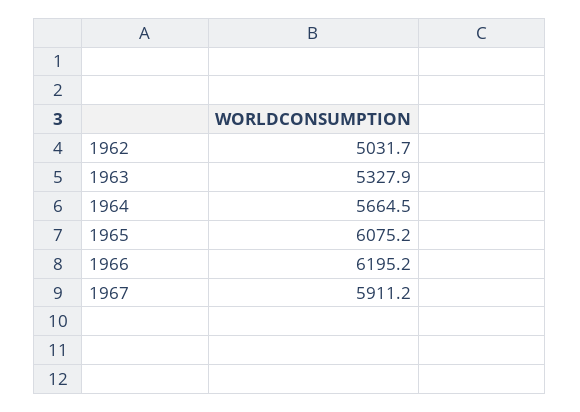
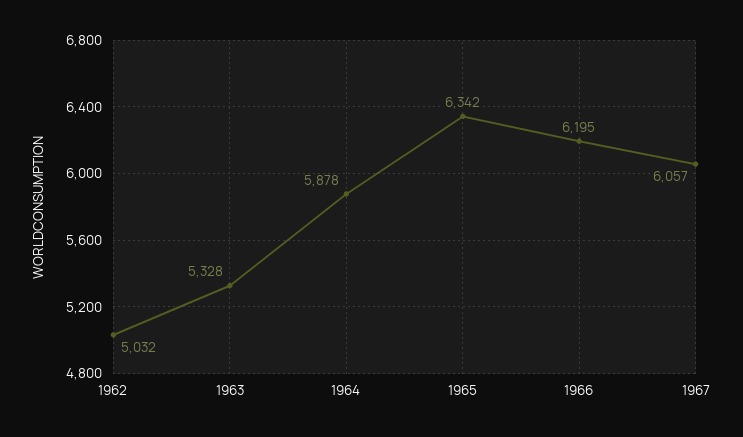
1964: 5664.5 -> 5878
1965: 6075.2 -> 6342
1967: 5911.2 -> 6057

